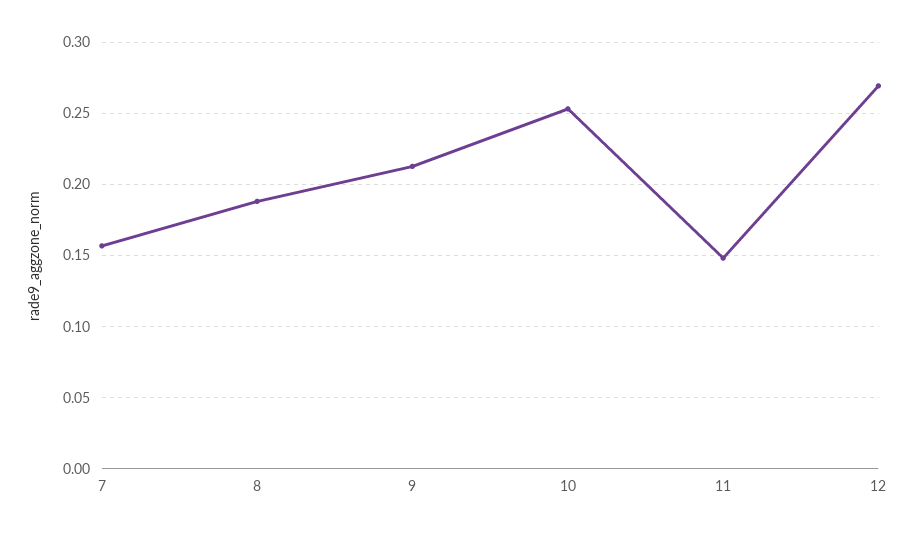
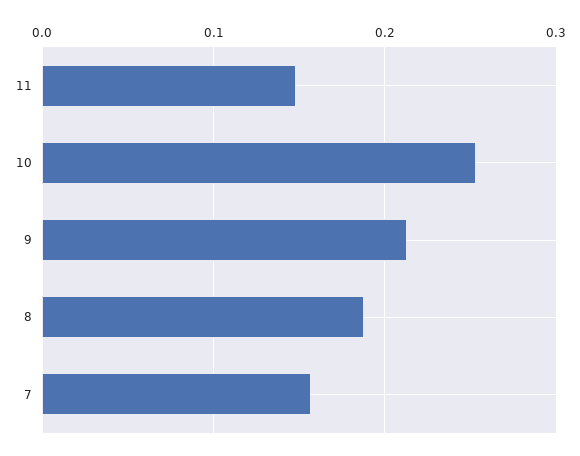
12: 0.27 -> none

